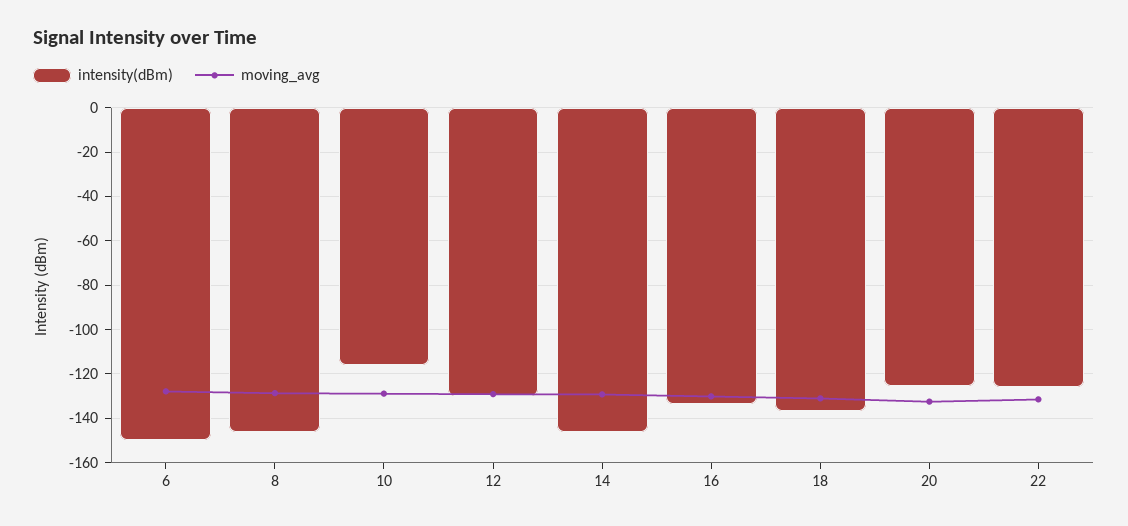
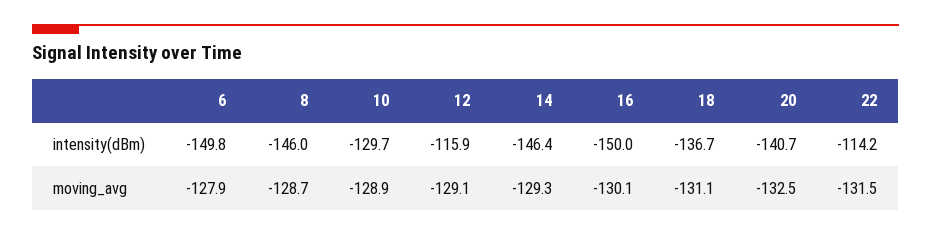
intensity(dBm), 10: -115 -> -129.7
intensity(dBm), 12: -130 -> -115.9
intensity(dBm), 16: -135 -> -150
intensity(dBm), 20: -125 -> -140.7
intensity(dBm), 22: -125 -> -114.2

